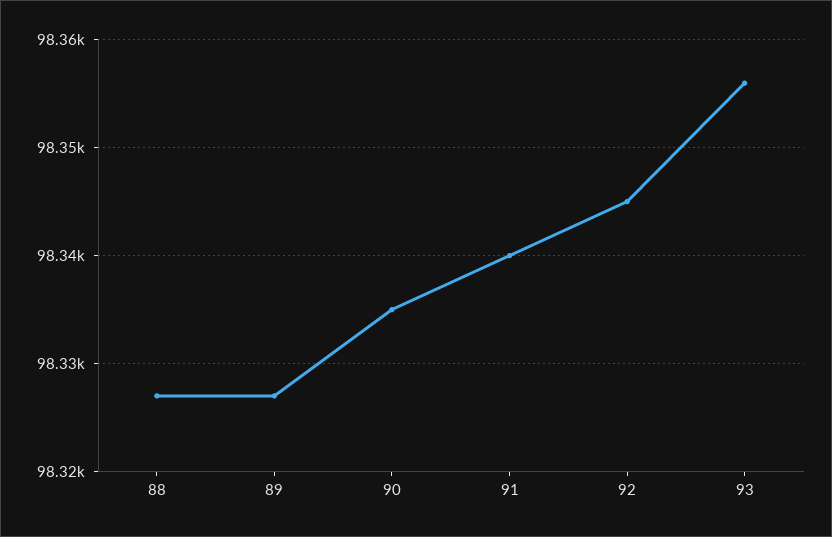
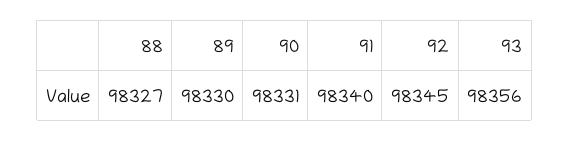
89: 98327 -> 98330
90: 98335 -> 98331

